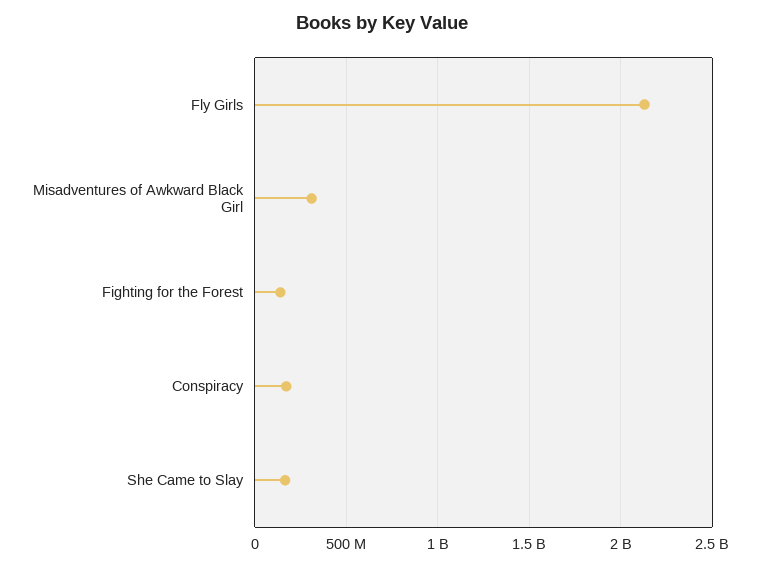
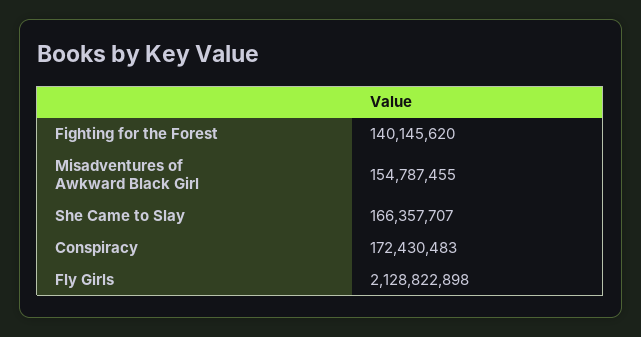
Misadventures of Awkward Black Girl: 300000000 -> 154787455

